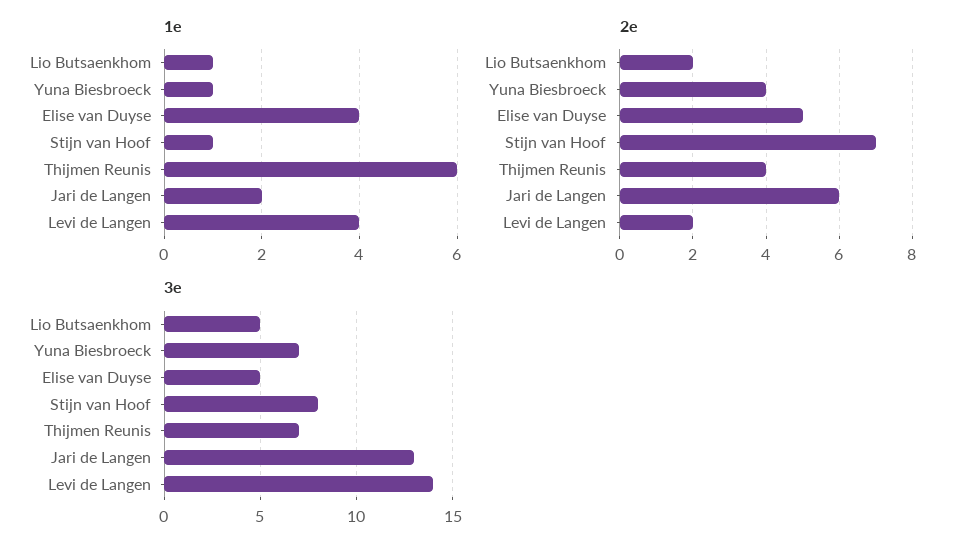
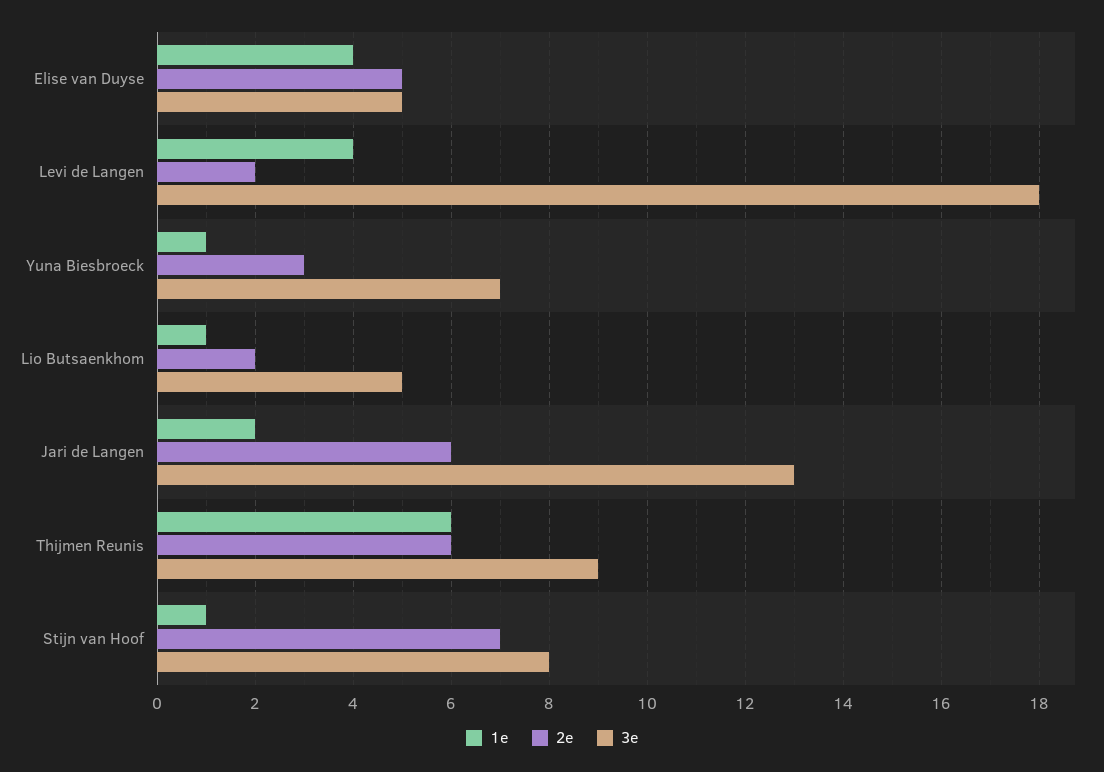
2e, Yuna Biesbroeck: 4 -> 3
2e, Thijmen Reunis: 4 -> 6
3e, Thijmen Reunis: 7 -> 9
3e, Levi de Langen: 14 -> 18

